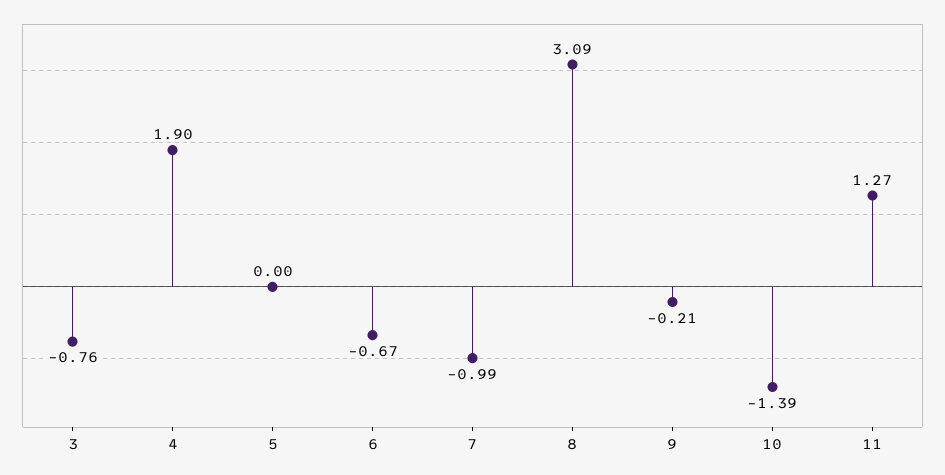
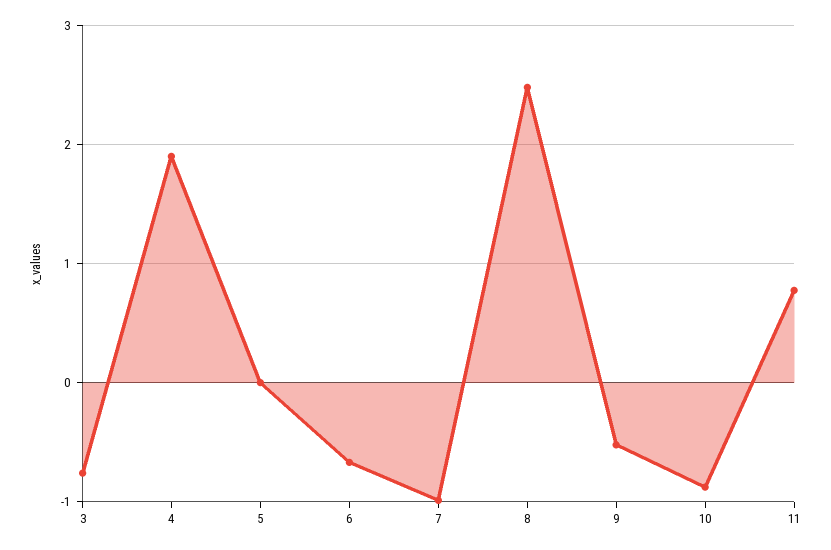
8: 3.09 -> 2.5
9: -0.21 -> -0.5
10: -1.39 -> -0.9
11: 1.27 -> 0.8

